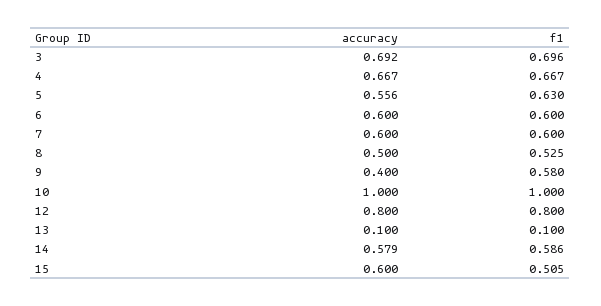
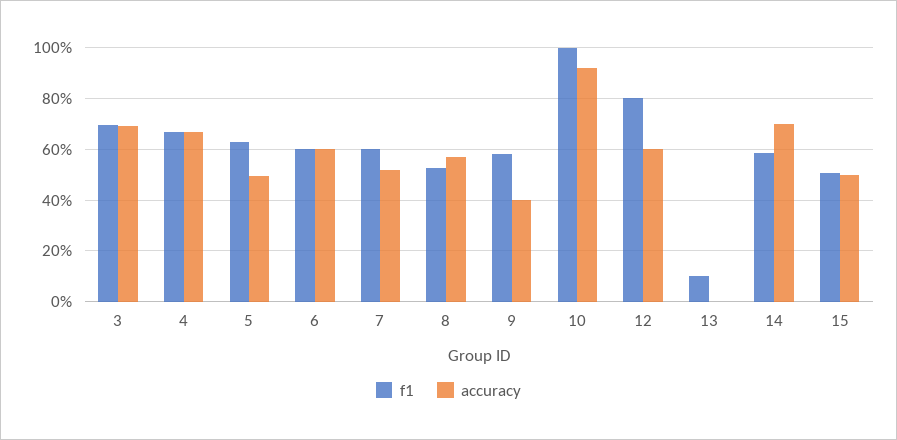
accuracy, 5: 0.556 -> 0.5
accuracy, 7: 0.6 -> 0.525
accuracy, 8: 0.5 -> 0.575
accuracy, 10: 1 -> 0.925
accuracy, 12: 0.8 -> 0.6
accuracy, 13: 0.1 -> 0
accuracy, 14: 0.579 -> 0.7
accuracy, 15: 0.6 -> 0.5

